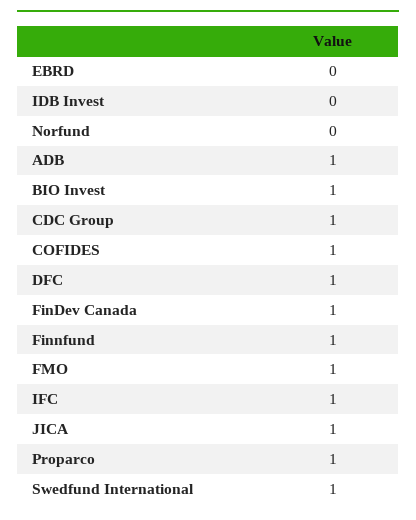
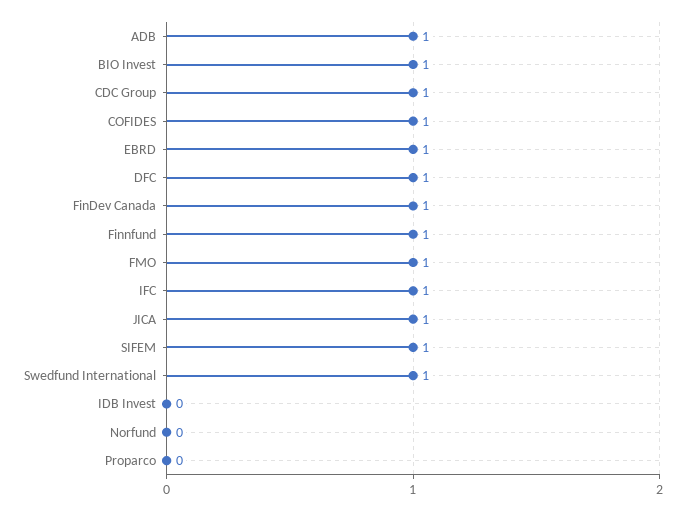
EBRD: 0 -> 1
Proparco: 1 -> 0
SIFEM: none -> 1

